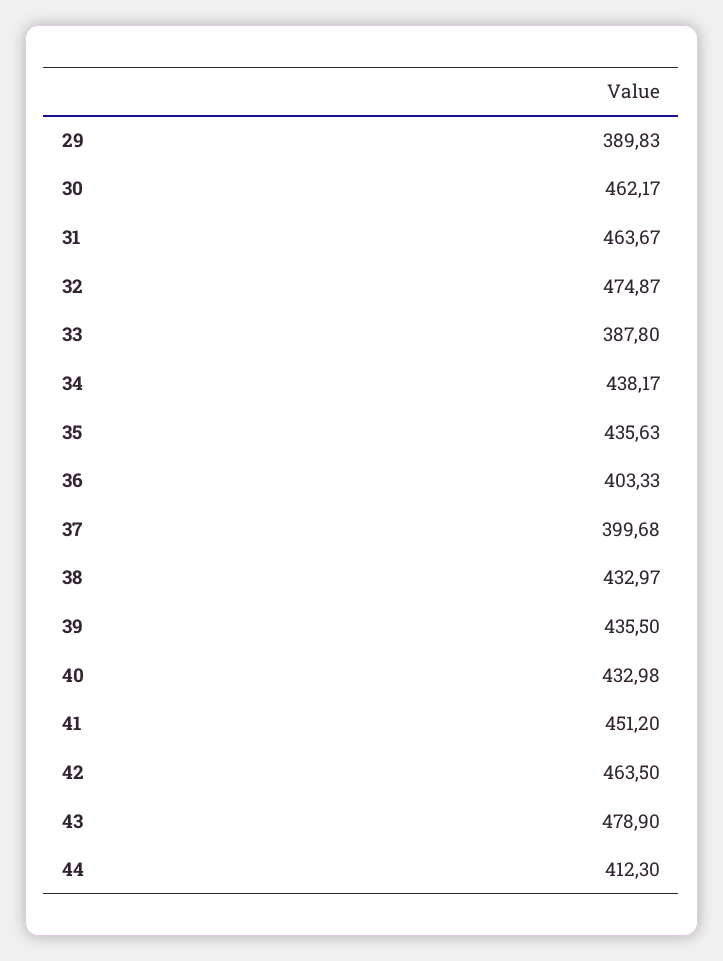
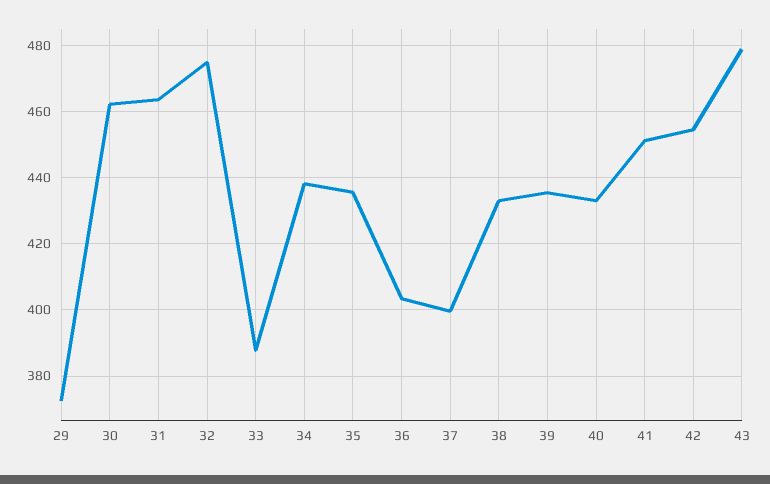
29: 389.83 -> 372
42: 463.5 -> 454
44: 412.3 -> none

